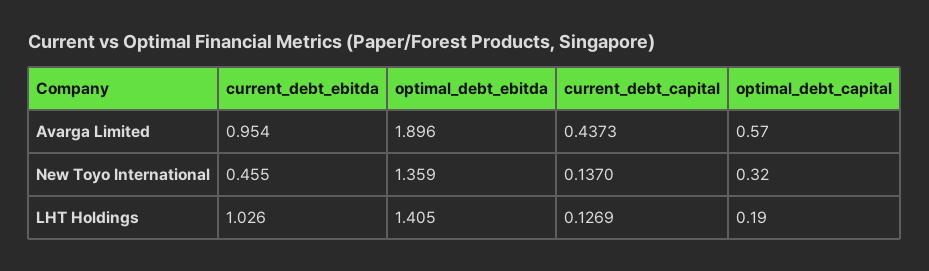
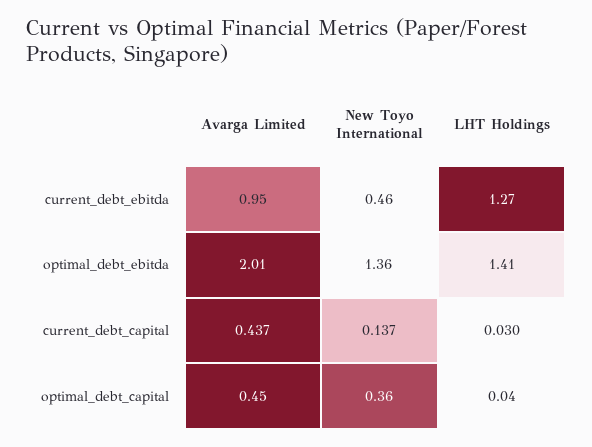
optimal_debt_ebitda, Avarga Limited: 1.896 -> 2.01
optimal_debt_capital, Avarga Limited: 0.57 -> 0.45
optimal_debt_capital, New Toyo International: 0.32 -> 0.36
current_debt_ebitda, LHT Holdings: 1.026 -> 1.27
current_debt_capital, LHT Holdings: 0.1269 -> 0.03
optimal_debt_capital, LHT Holdings: 0.19 -> 0.04

